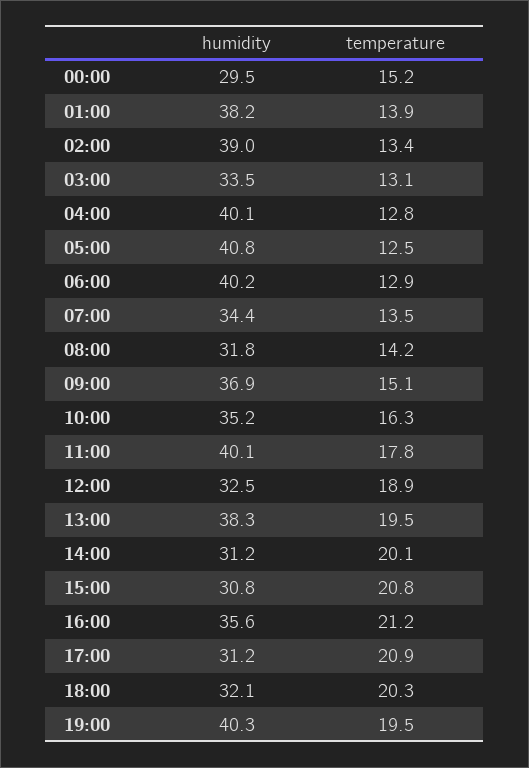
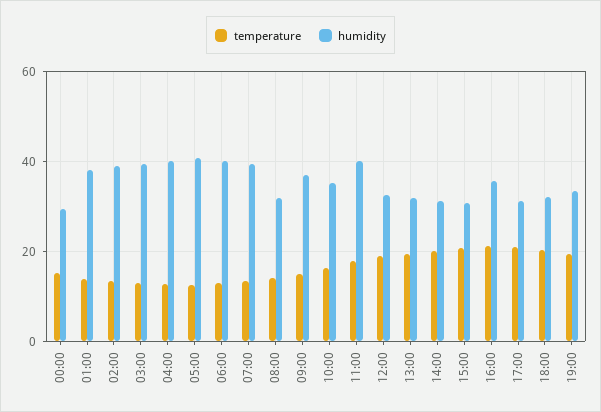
humidity, 03:00: 33.5 -> 40
humidity, 07:00: 34.4 -> 40
humidity, 13:00: 38.3 -> 32
humidity, 19:00: 40.3 -> 34

